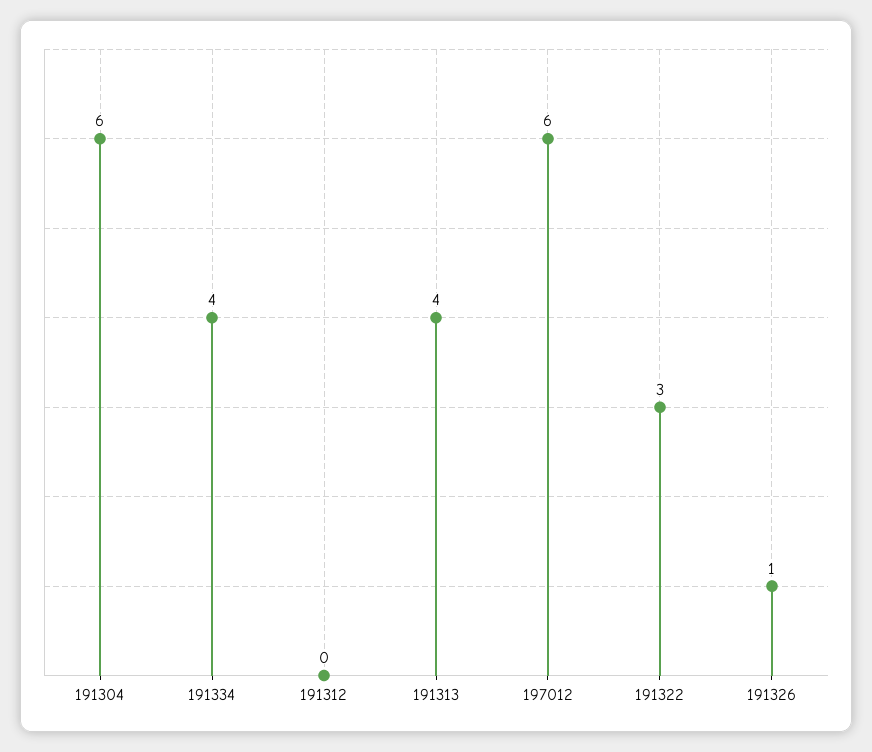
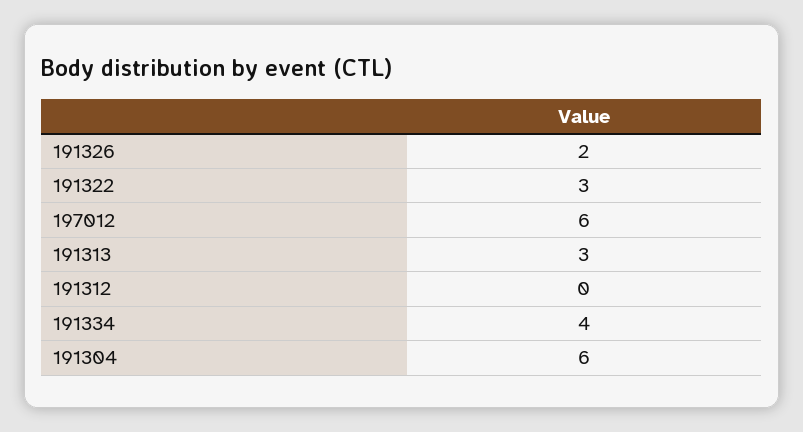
191313: 4 -> 3
191326: 1 -> 2

